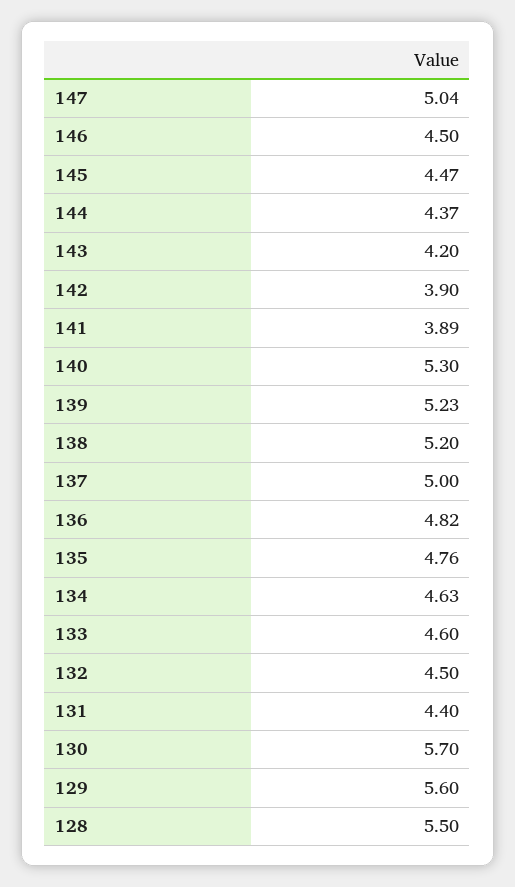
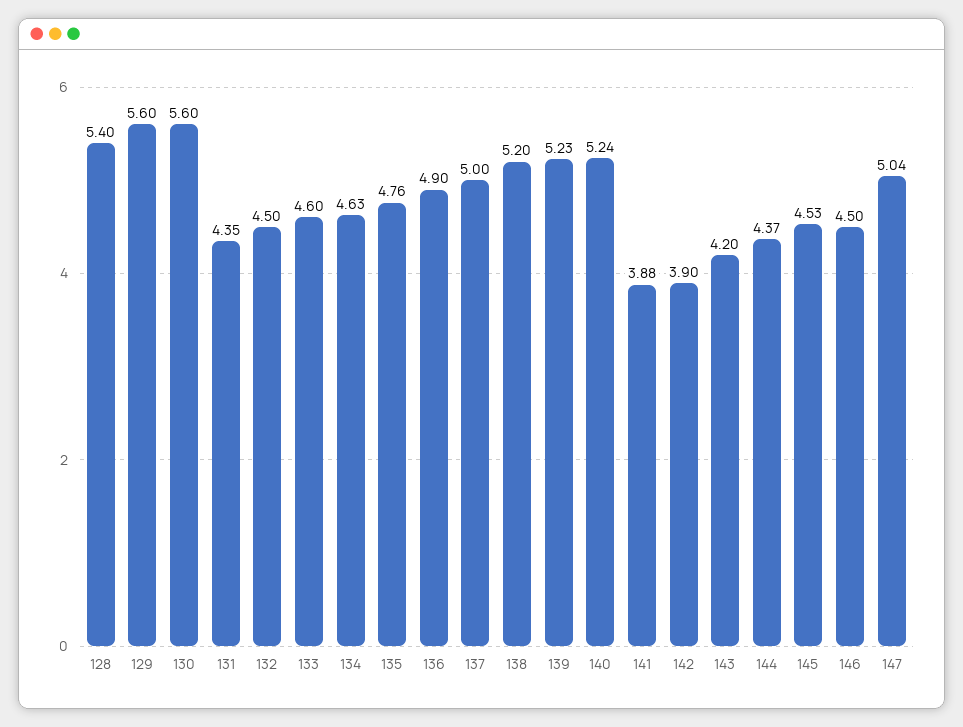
145: 4.47 -> 4.53
141: 3.89 -> 3.88
140: 5.3 -> 5.24
136: 4.82 -> 4.9
131: 4.4 -> 4.35
130: 5.7 -> 5.6
128: 5.5 -> 5.4

